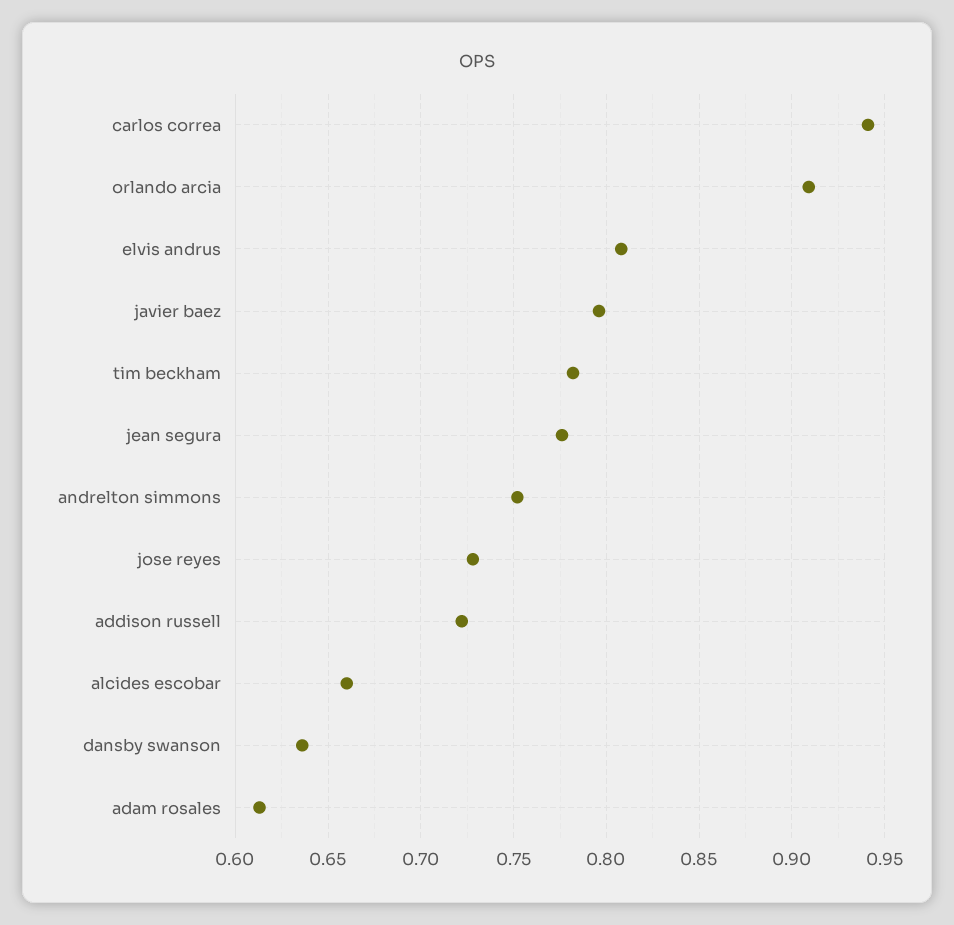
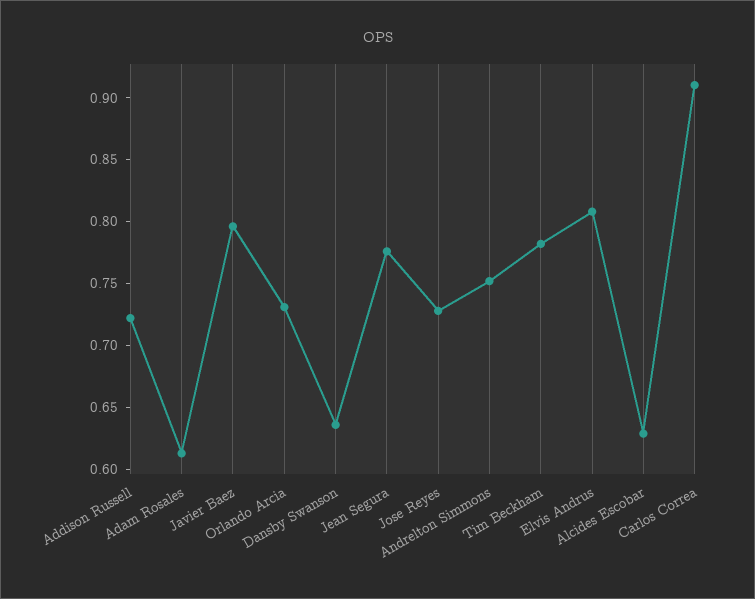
carlos correa: 0.94 -> 0.91
orlando arcia: 0.91 -> 0.73
alcides escobar: 0.66 -> 0.63

